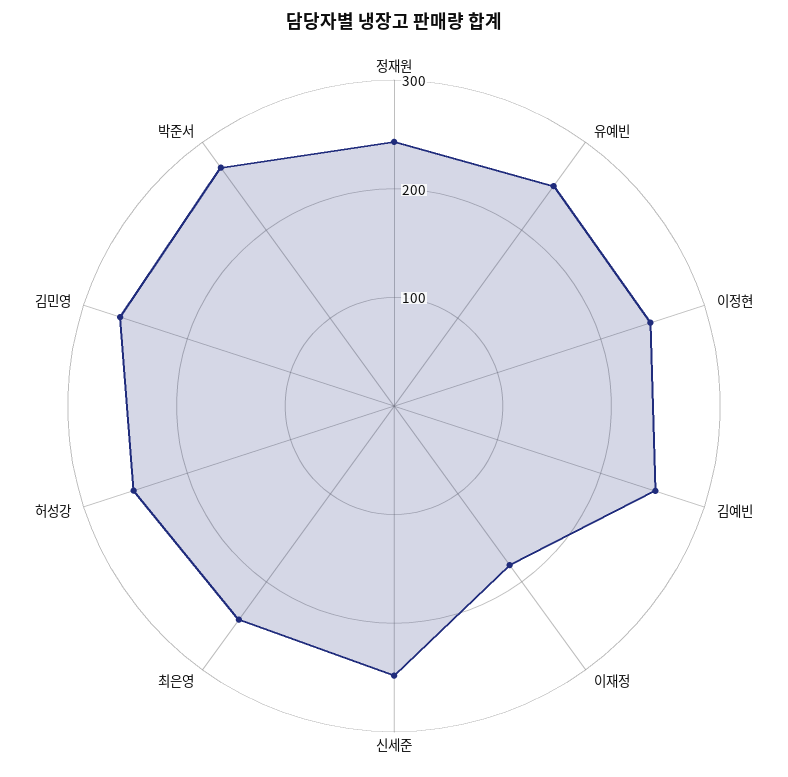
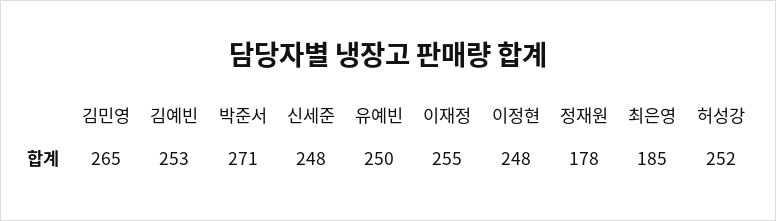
정재원: 240 -> 178
이재정: 180 -> 255
최은영: 240 -> 185

